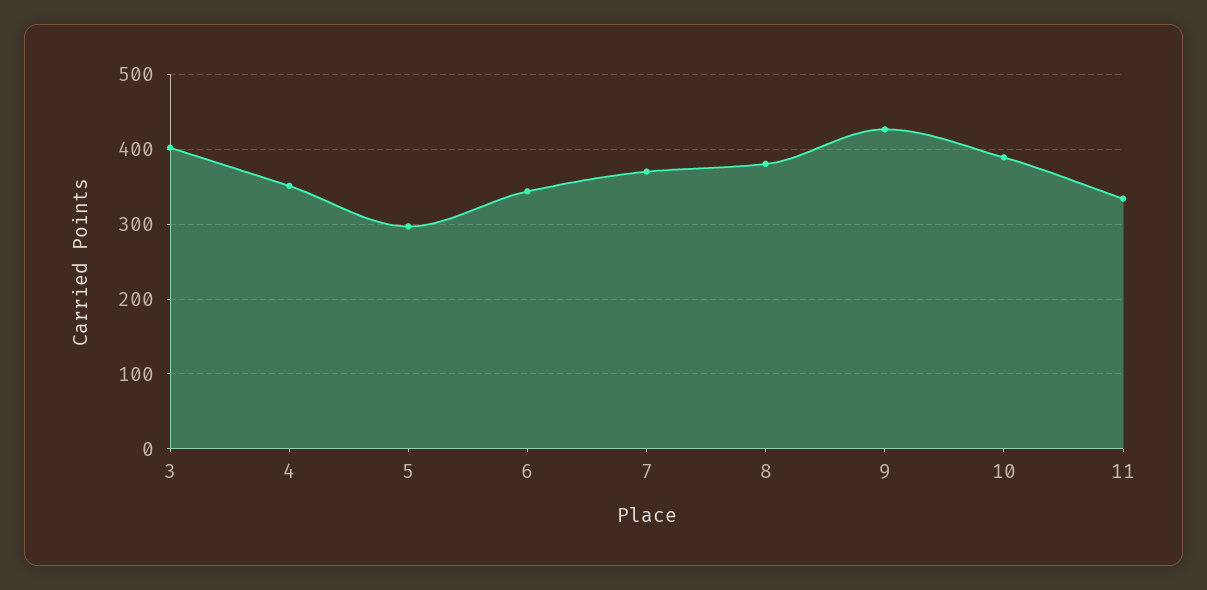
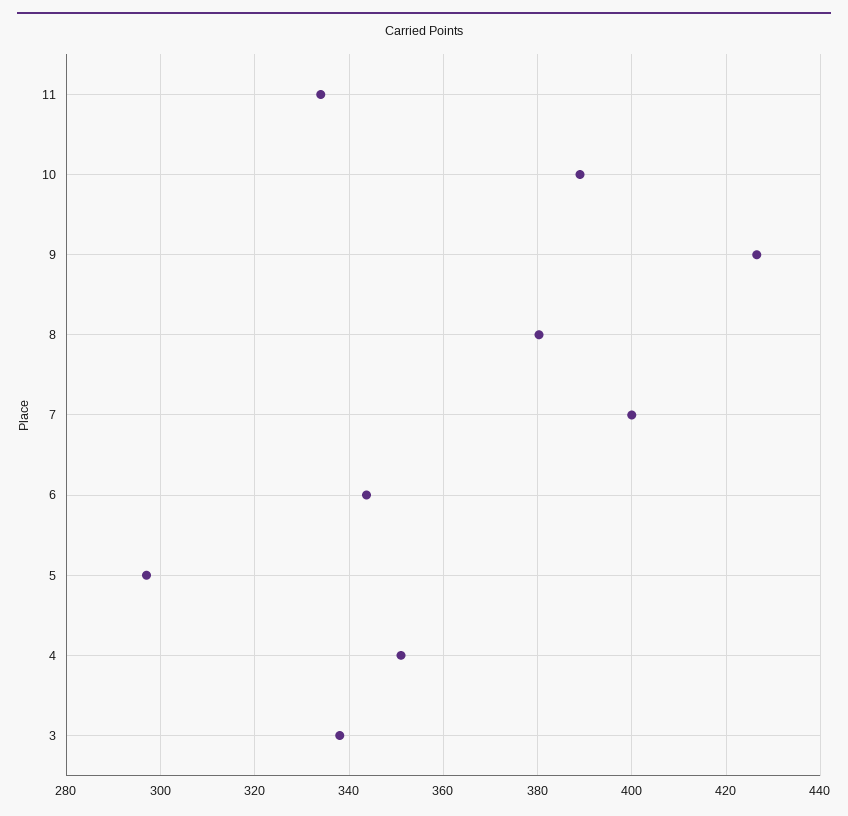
3: 400 -> 338
7: 370 -> 400

